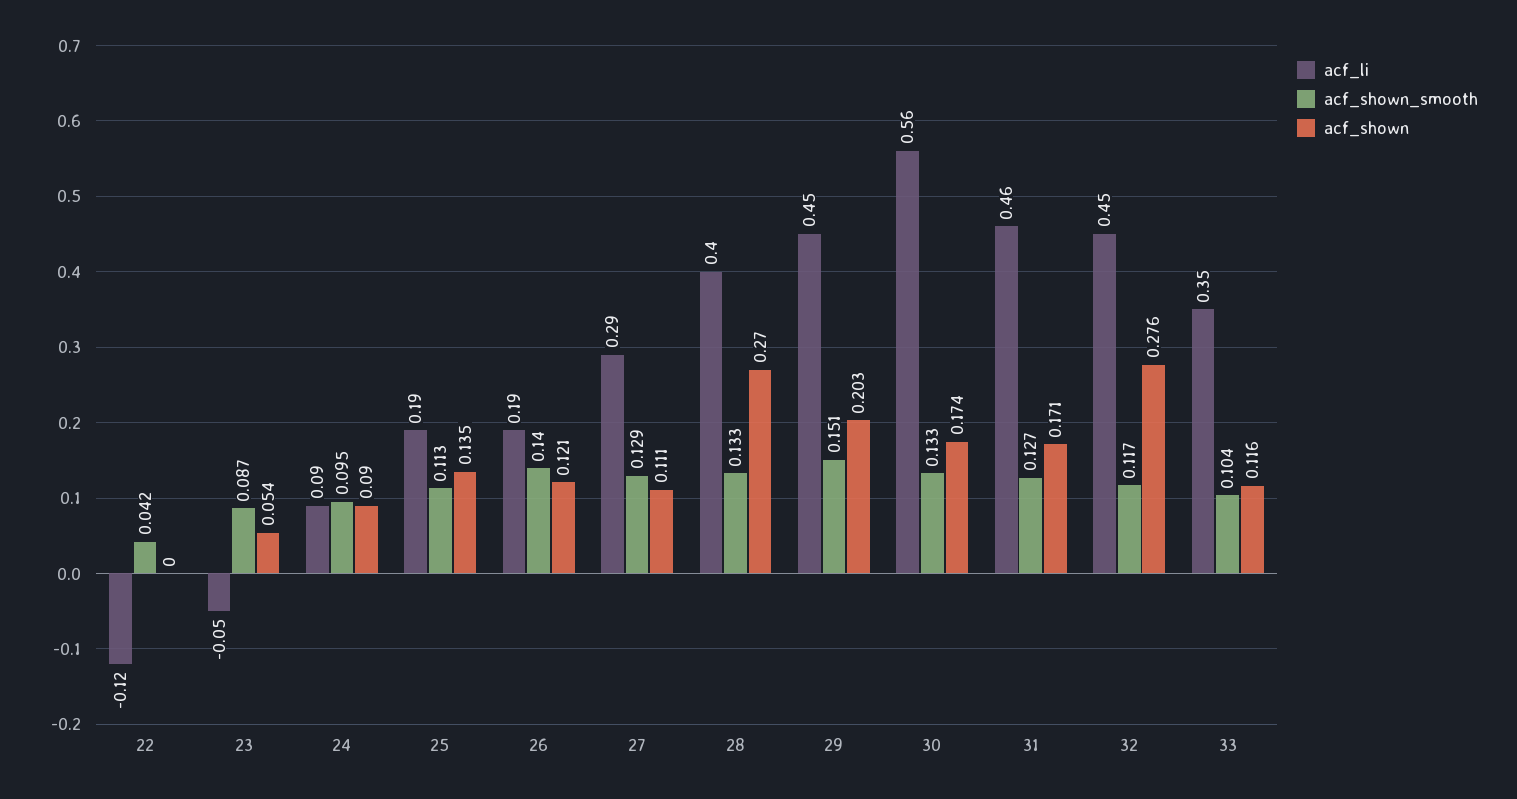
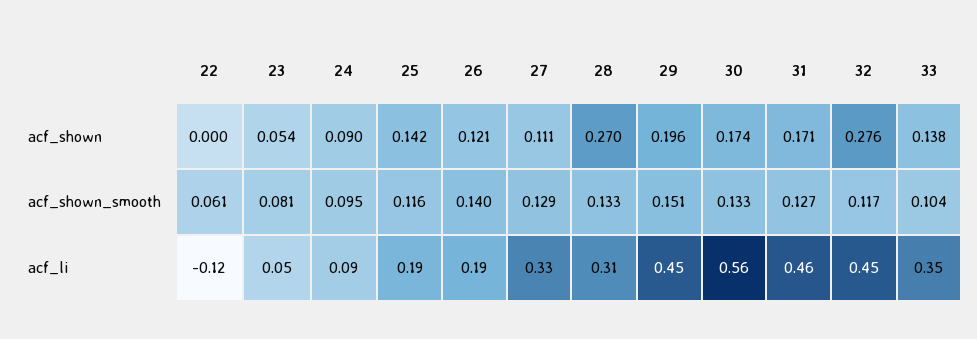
acf_shown_smooth, 22: 0.042 -> 0.061
acf_li, 23: -0.05 -> 0.05
acf_shown_smooth, 23: 0.087 -> 0.081
acf_shown_smooth, 25: 0.113 -> 0.116
acf_shown, 25: 0.135 -> 0.142
acf_li, 27: 0.29 -> 0.33
acf_li, 28: 0.4 -> 0.31
acf_shown, 29: 0.203 -> 0.196
acf_shown, 33: 0.116 -> 0.138

